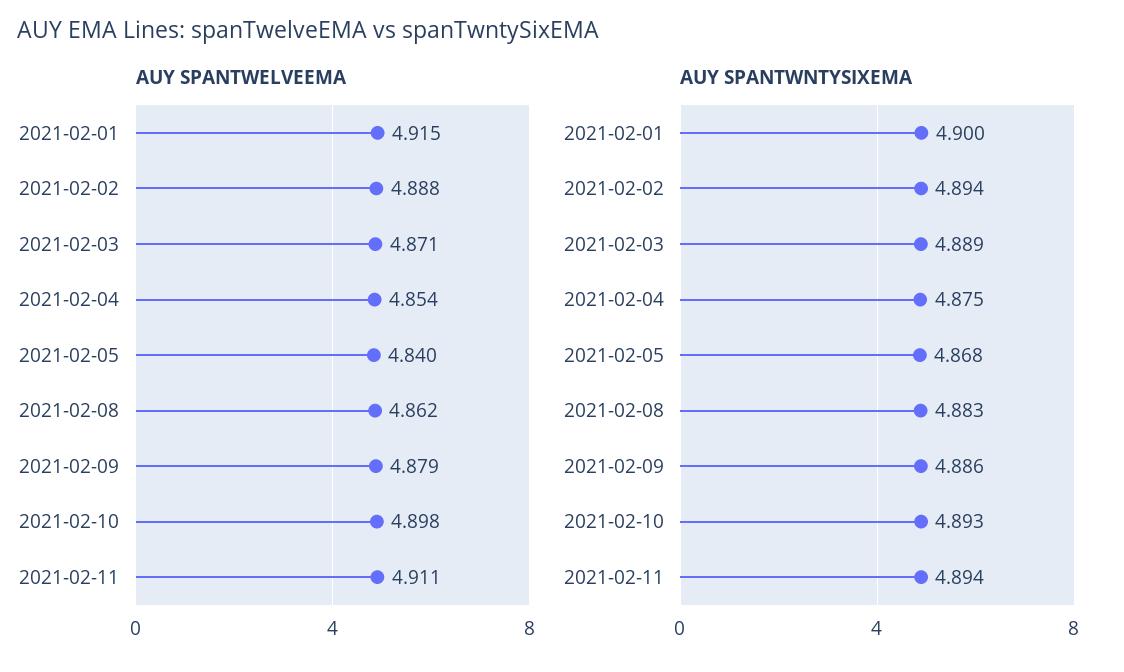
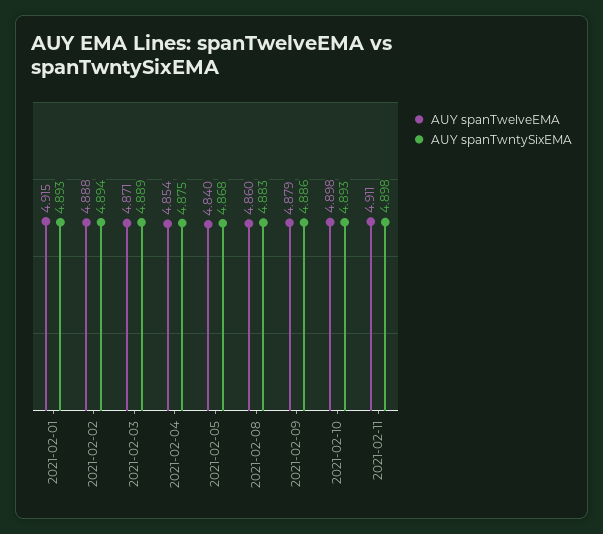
AUY SPANTWELVEEMA, 2021-02-08: 4.862 -> 4.86
AUY SPANTWNTYSIXEMA, 2021-02-01: 4.9 -> 4.893
AUY SPANTWNTYSIXEMA, 2021-02-11: 4.894 -> 4.898

